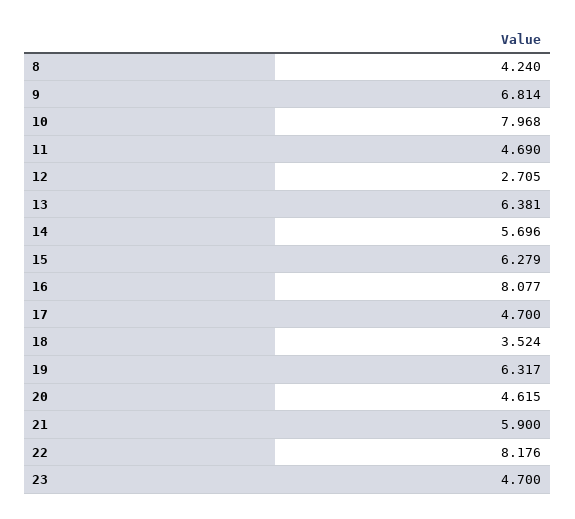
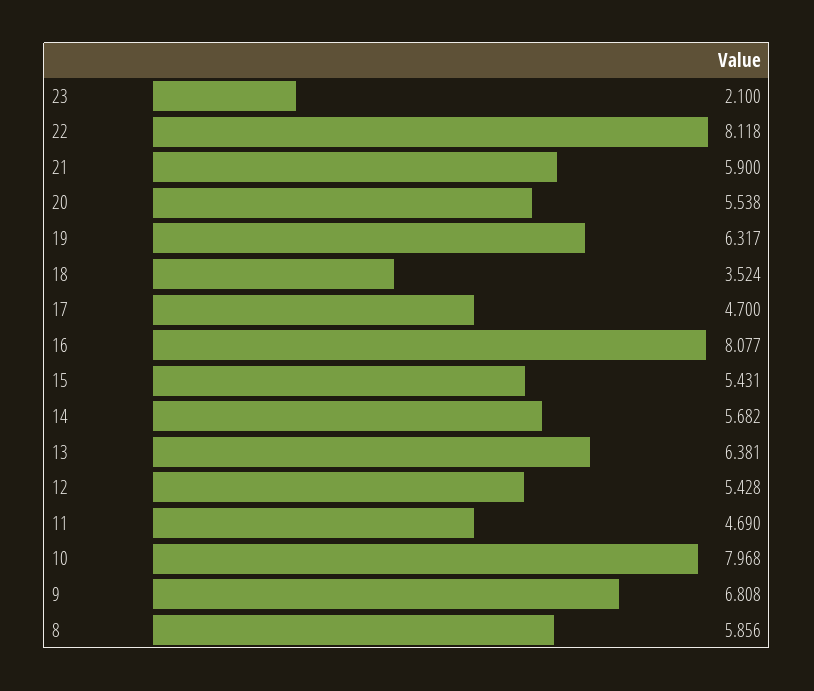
8: 4.24 -> 5.856
9: 6.814 -> 6.808
12: 2.705 -> 5.428
14: 5.696 -> 5.682
15: 6.279 -> 5.431
20: 4.615 -> 5.538
22: 8.176 -> 8.118
23: 4.7 -> 2.1

